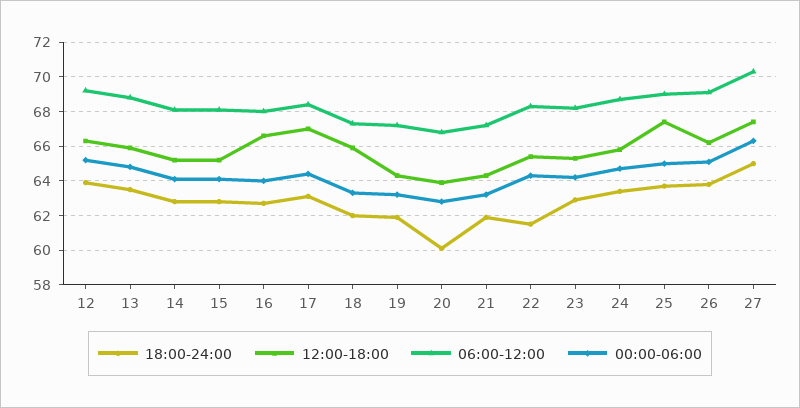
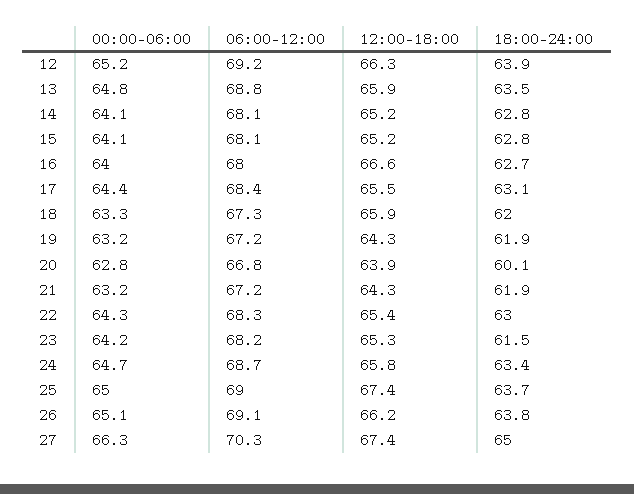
12:00-18:00, 17: 67 -> 65.5
18:00-24:00, 22: 61.5 -> 63
18:00-24:00, 23: 63 -> 61.5

